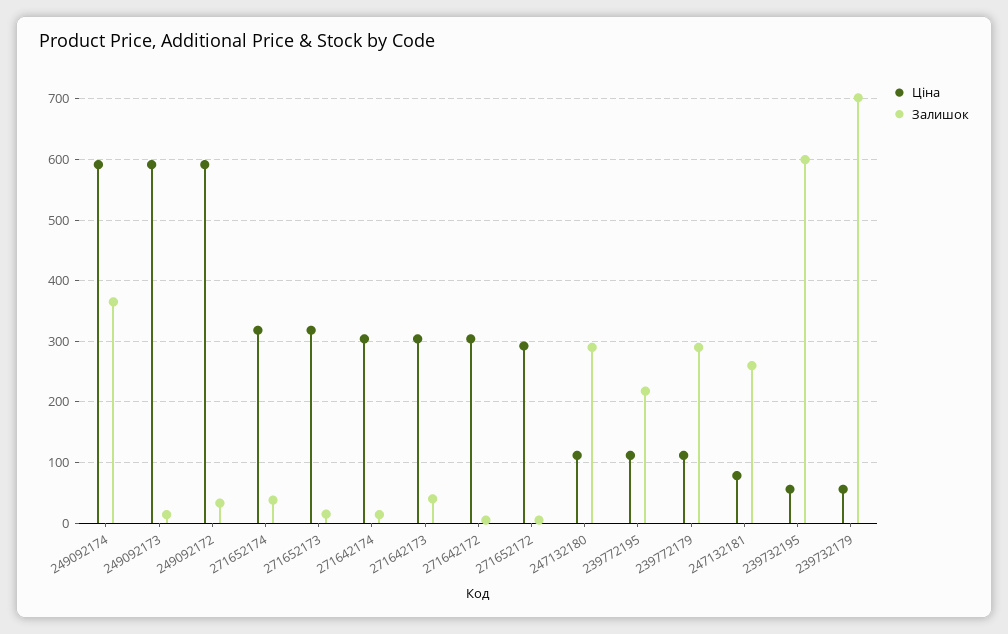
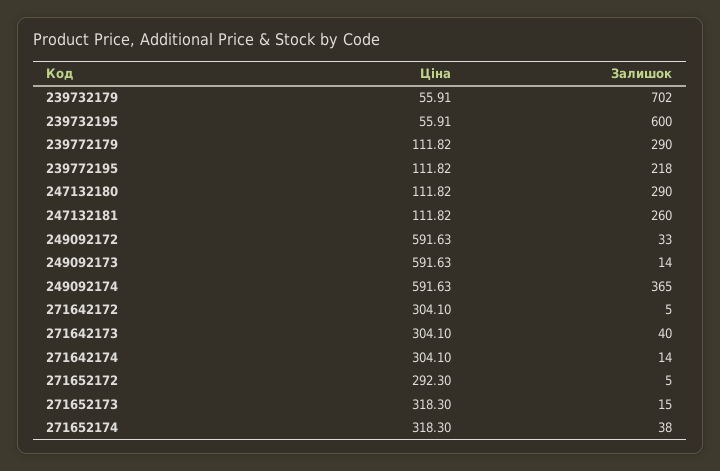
Ціна, 247132181: 80 -> 111.82

